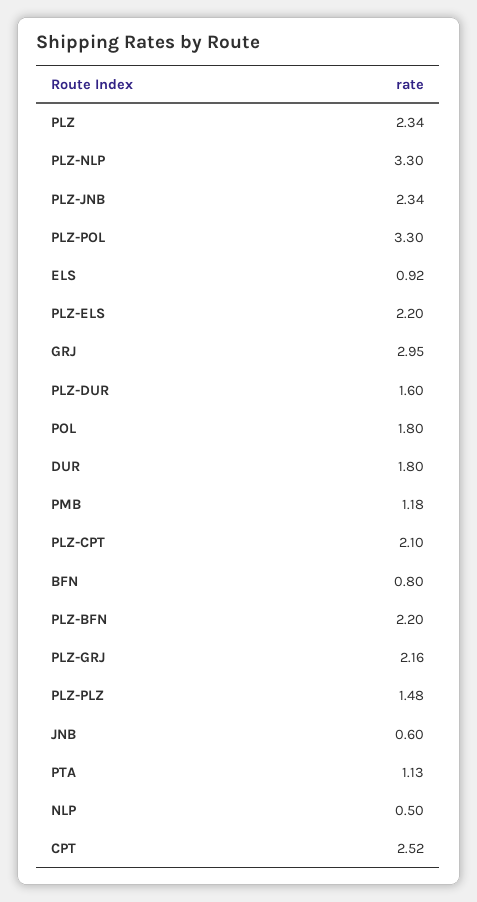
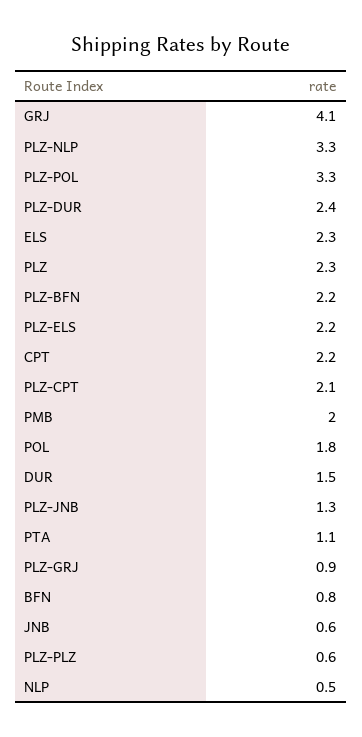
PLZ-JNB: 2.34 -> 1.3
ELS: 0.92 -> 2.3
GRJ: 2.95 -> 4.1
PLZ-DUR: 1.6 -> 2.4
DUR: 1.8 -> 1.5
PMB: 1.18 -> 2
PLZ-GRJ: 2.16 -> 0.9
PLZ-PLZ: 1.48 -> 0.6
CPT: 2.52 -> 2.2

